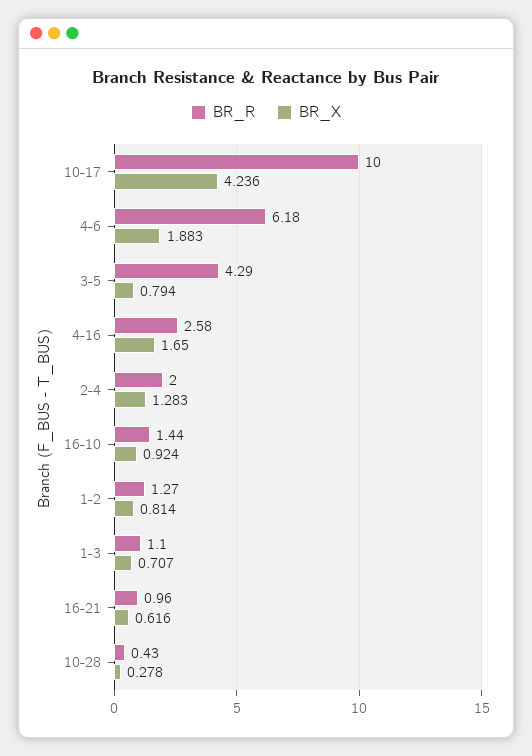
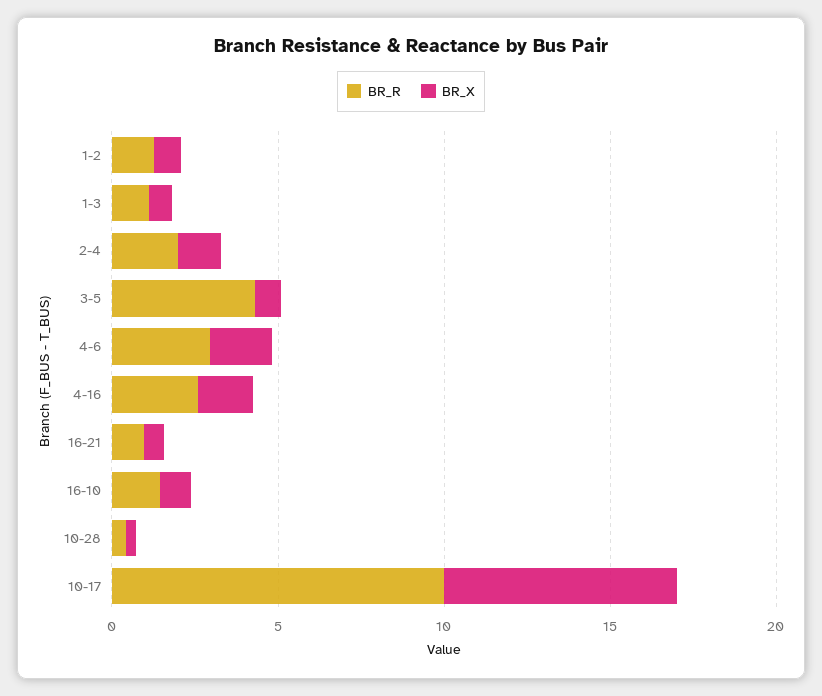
BR_X, 10-17: 4.236 -> 7
BR_R, 4-6: 6.18 -> 3

